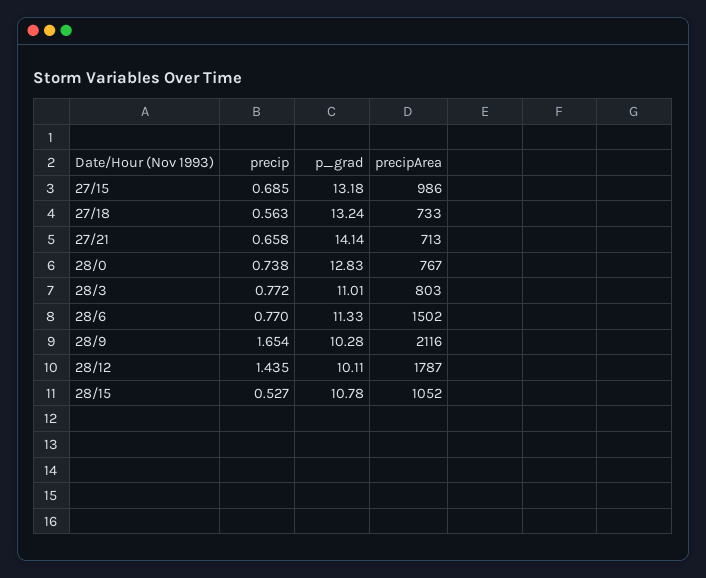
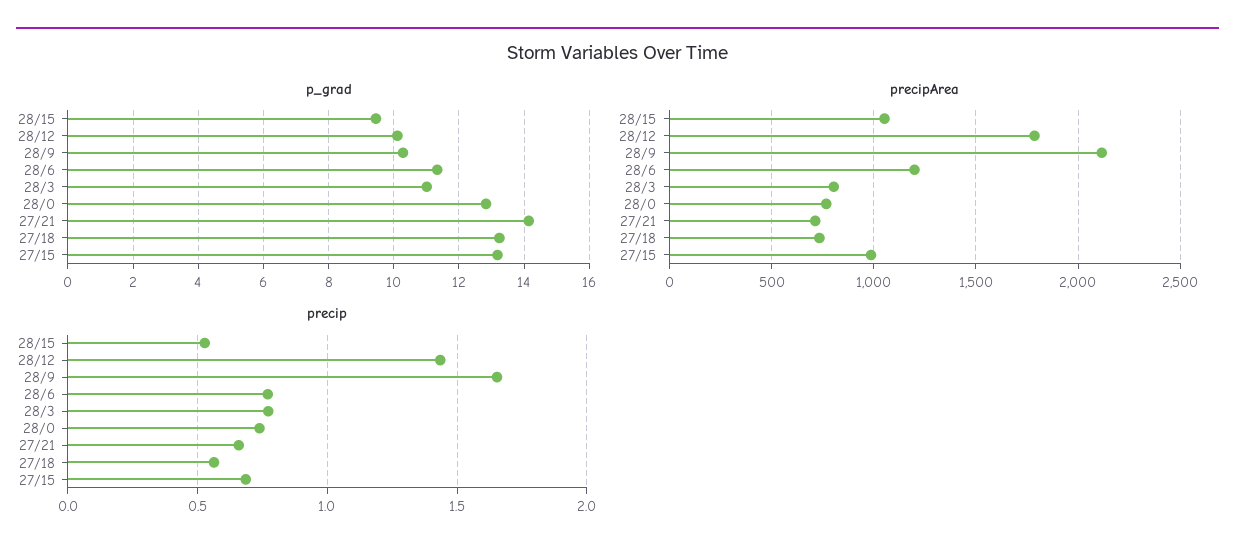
precipArea, 28/6: 1502 -> 1200
p_grad, 28/15: 10.78 -> 9.4

